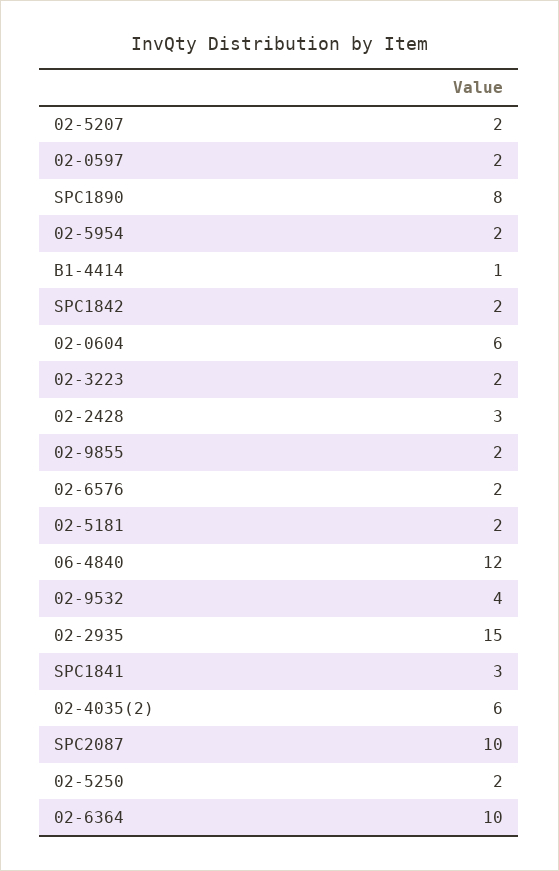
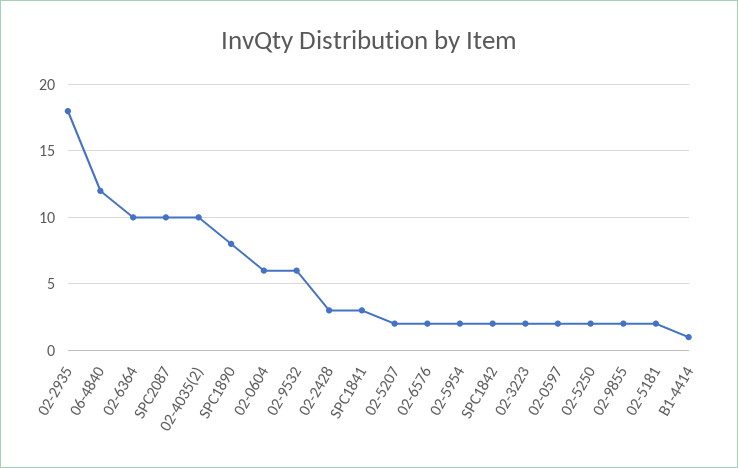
02-9532: 4 -> 6
02-2935: 15 -> 18
02-4035(2): 6 -> 10

